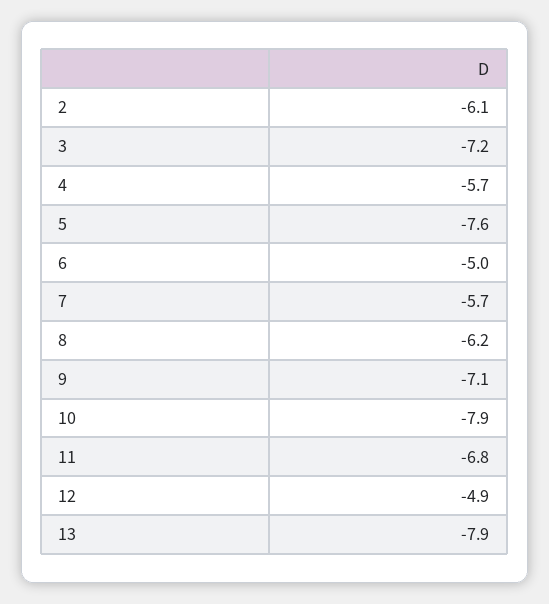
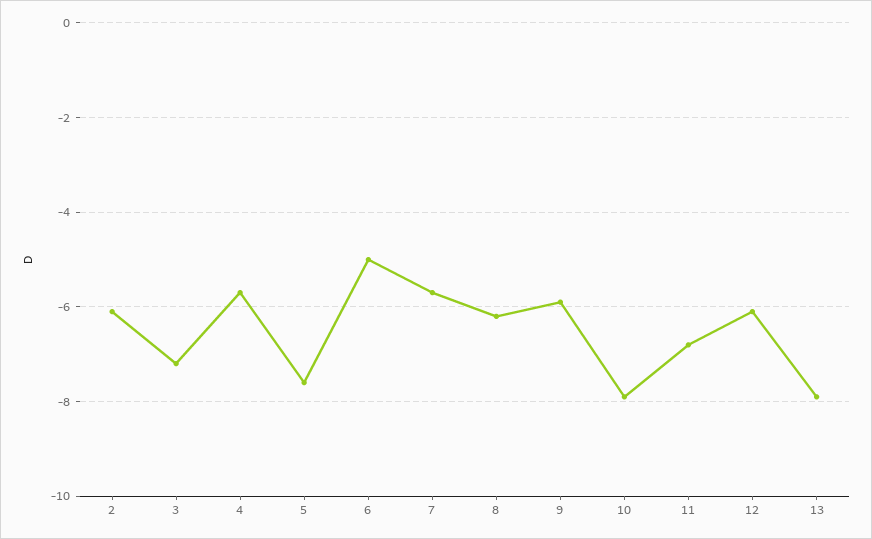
9: -7.1 -> -6
12: -4.9 -> -6

